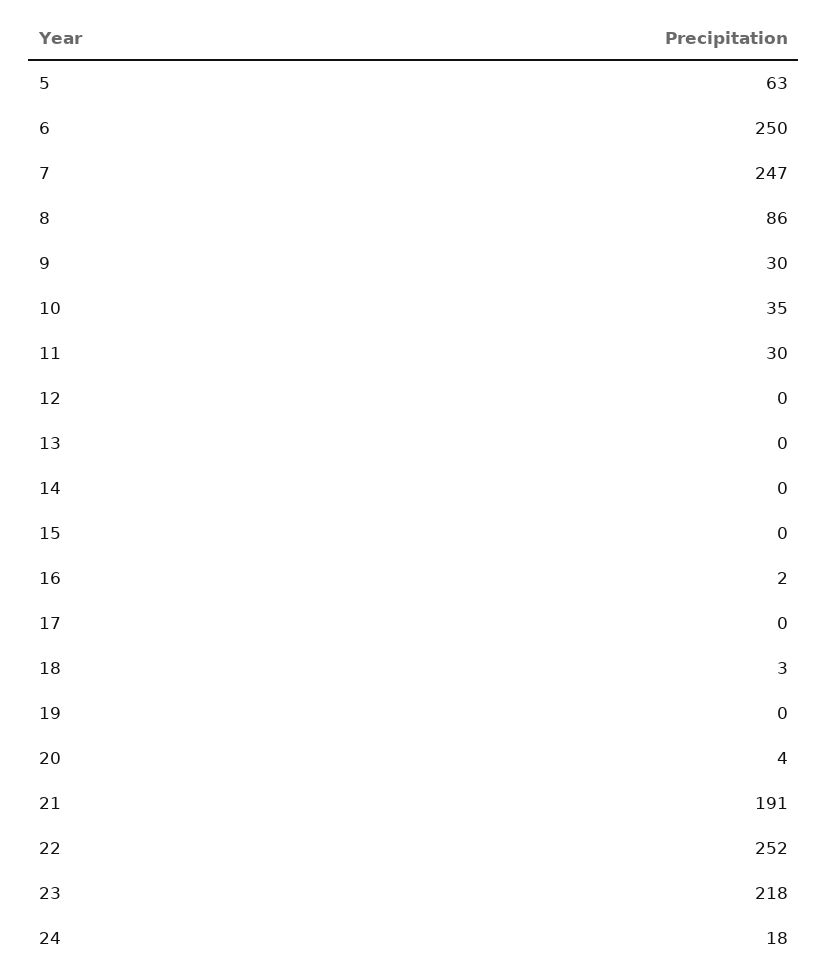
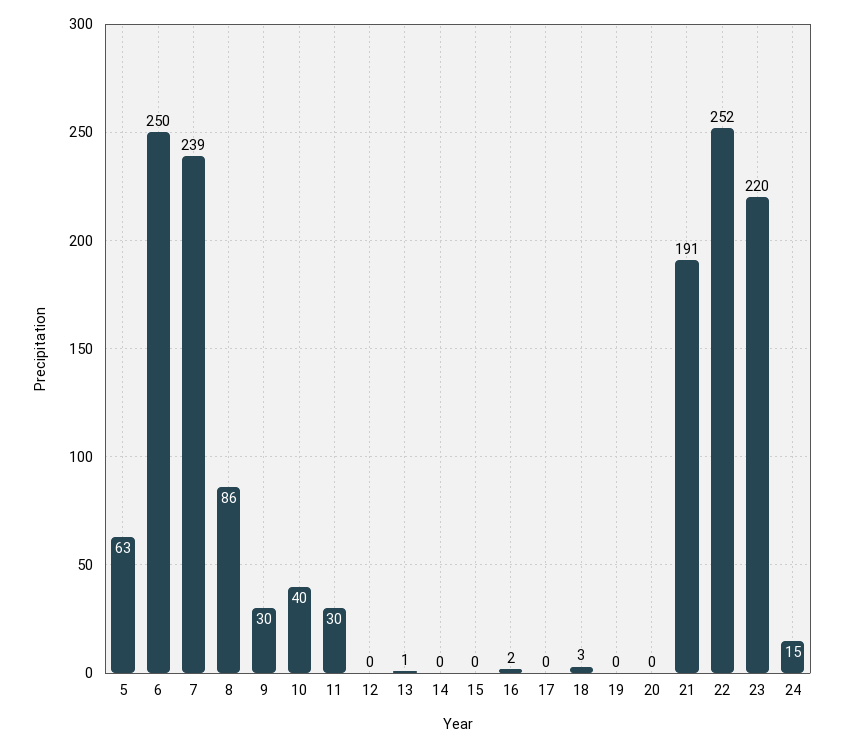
7: 247 -> 239
10: 35 -> 40
13: 0 -> 1
20: 4 -> 0
23: 218 -> 220
24: 18 -> 15

